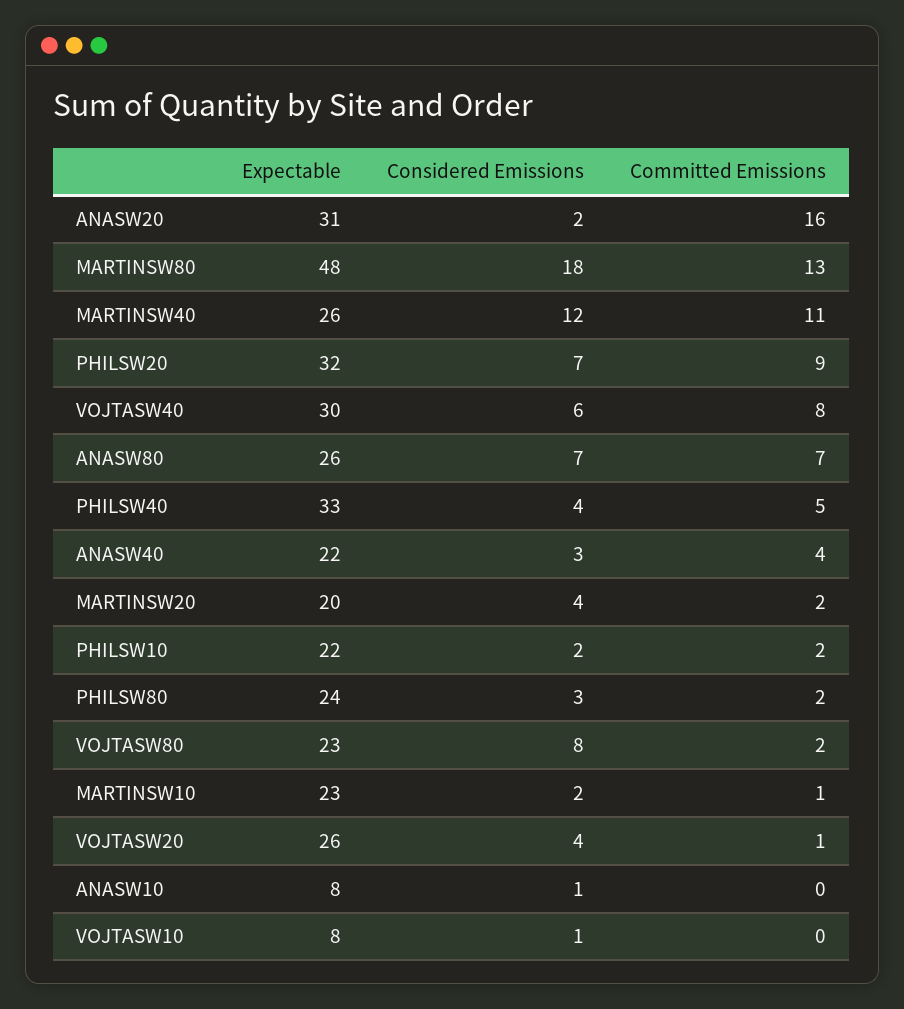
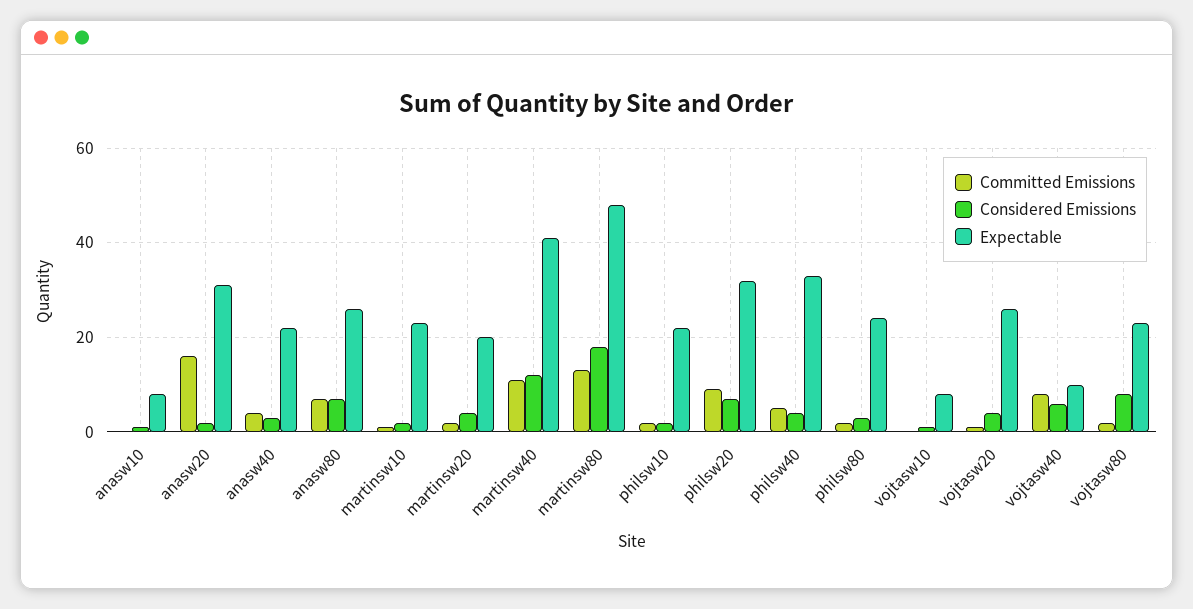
Expectable, MARTINSW40: 26 -> 40
Expectable, VOJTASW40: 30 -> 10

